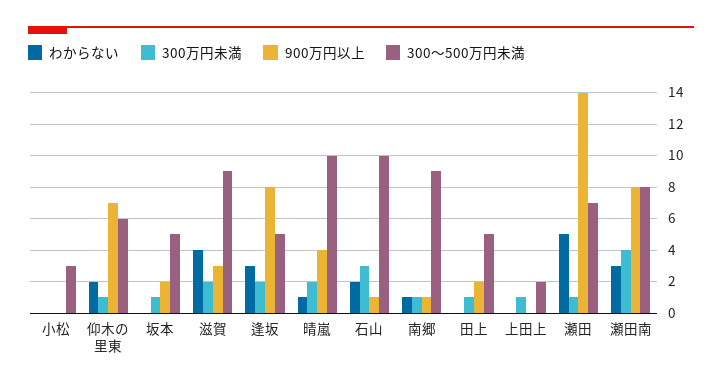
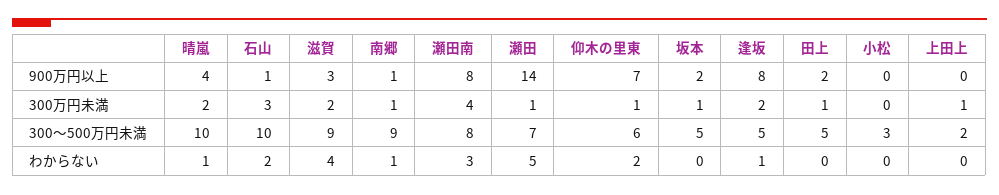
わからない, 逢坂: 3 -> 1

